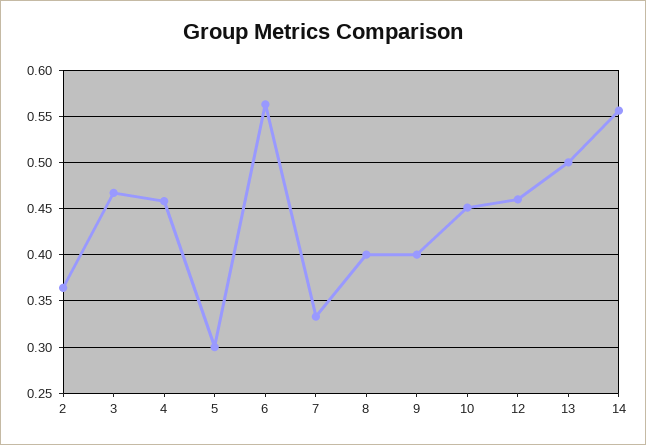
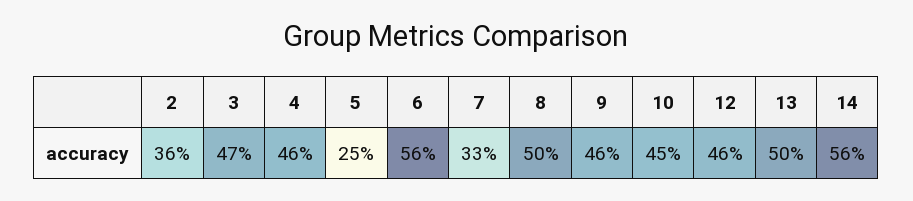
5: 0.3 -> 0.25
8: 0.4 -> 0.5
9: 0.4 -> 0.46

